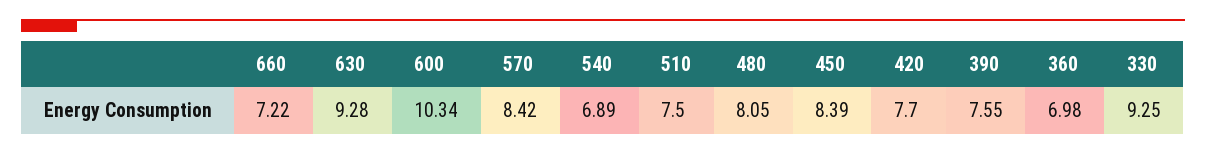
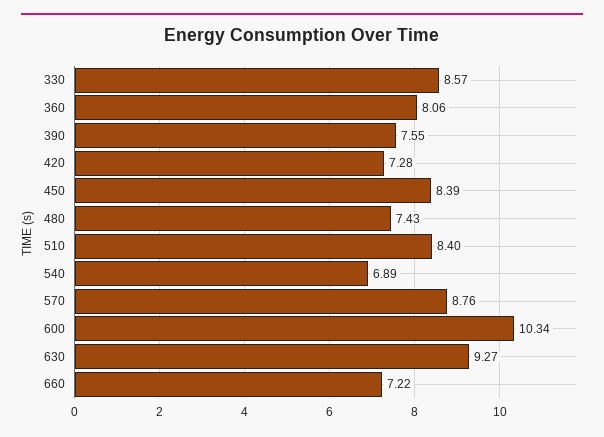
630: 9.28 -> 9.27
570: 8.42 -> 8.76
510: 7.5 -> 8.4
480: 8.05 -> 7.43
420: 7.7 -> 7.28
360: 6.98 -> 8.06
330: 9.25 -> 8.57

